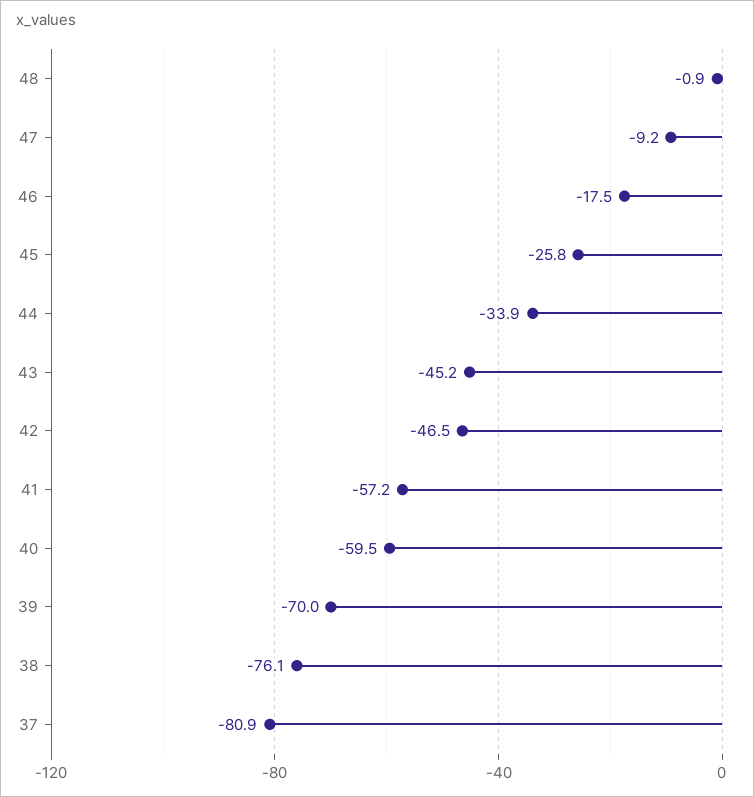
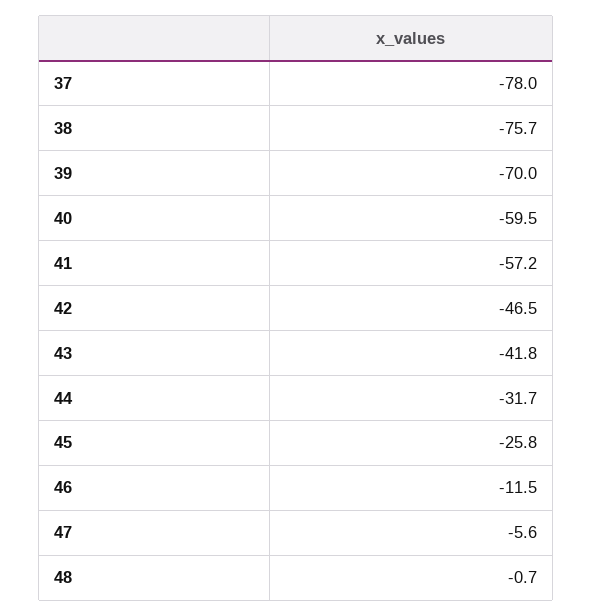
48: -0.9 -> -0.7
47: -9.2 -> -5.6
46: -17.5 -> -11.5
44: -33.9 -> -31.7
43: -45.2 -> -41.8
38: -76.1 -> -75.7
37: -80.9 -> -78

